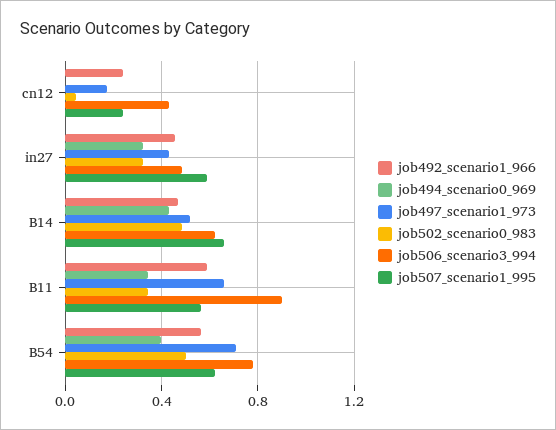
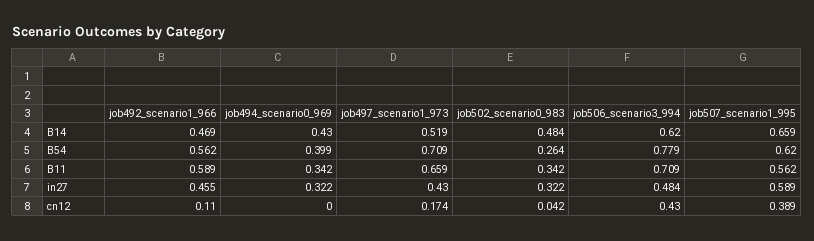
job492_scenario1_966, cn12: 0.25 -> 0.11
job507_scenario1_995, cn12: 0.25 -> 0.389
job506_scenario3_994, B11: 0.9 -> 0.709
job502_scenario0_983, B54: 0.5 -> 0.264

